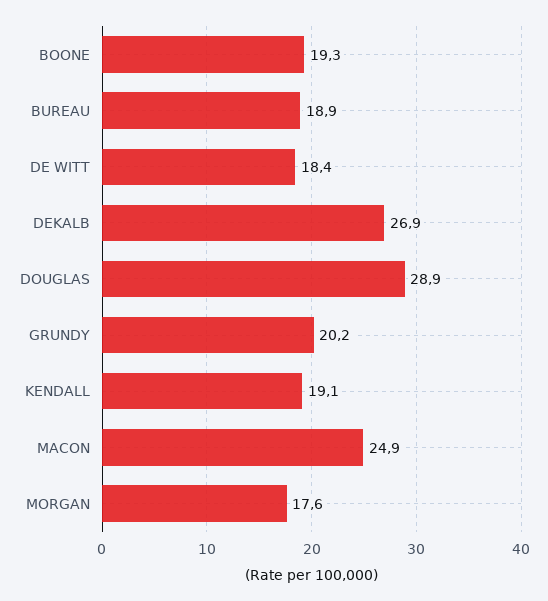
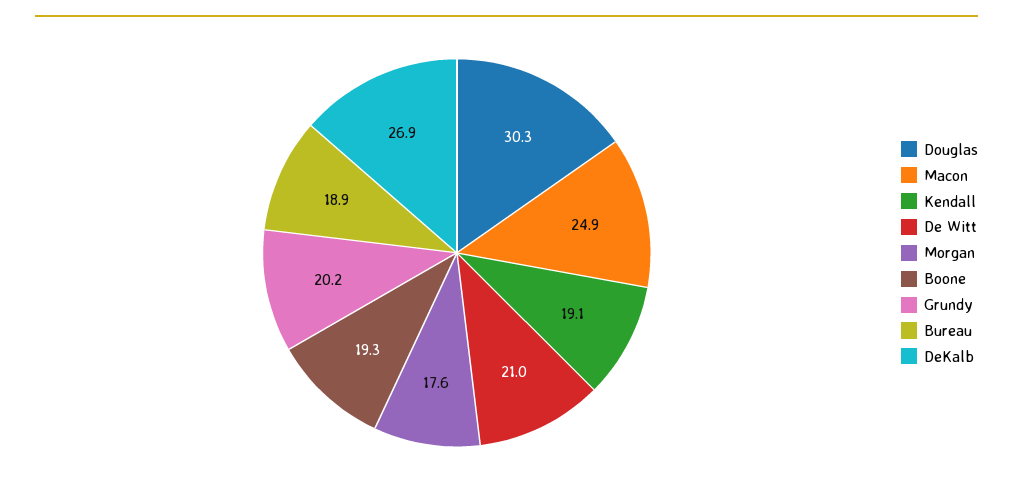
DE WITT: 18.4 -> 21
DOUGLAS: 28.9 -> 30.3

